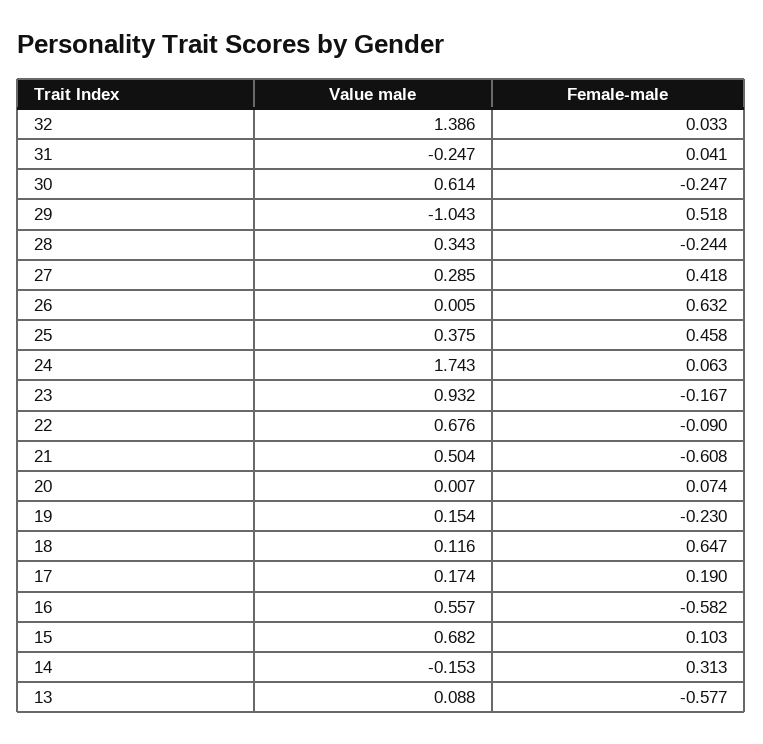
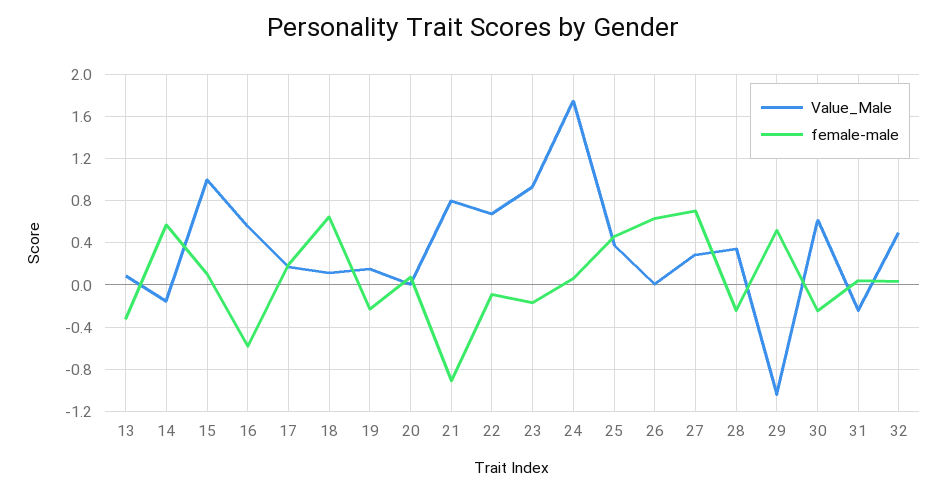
Value male, 32: 1.386 -> 0.5
Female-male, 27: 0.418 -> 0.7
Value male, 21: 0.504 -> 0.8
Female-male, 21: -0.608 -> -0.9
Value male, 15: 0.682 -> 1
Female-male, 14: 0.313 -> 0.6
Female-male, 13: -0.577 -> -0.3

